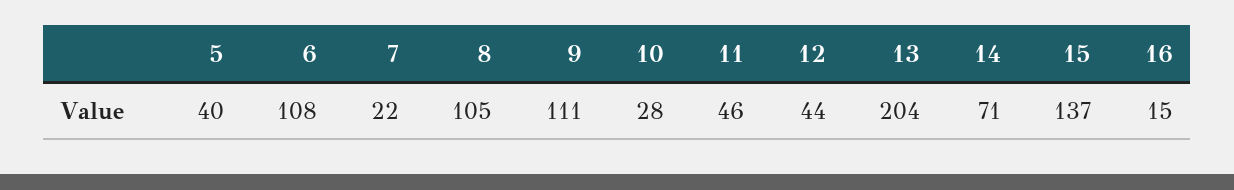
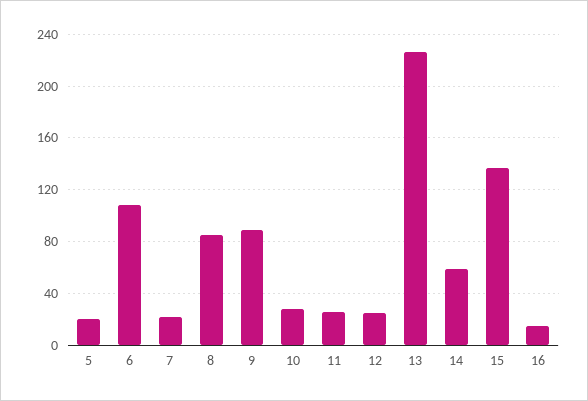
5: 40 -> 20
8: 105 -> 85
9: 111 -> 90
11: 46 -> 25
12: 44 -> 25
13: 204 -> 225
14: 71 -> 60

